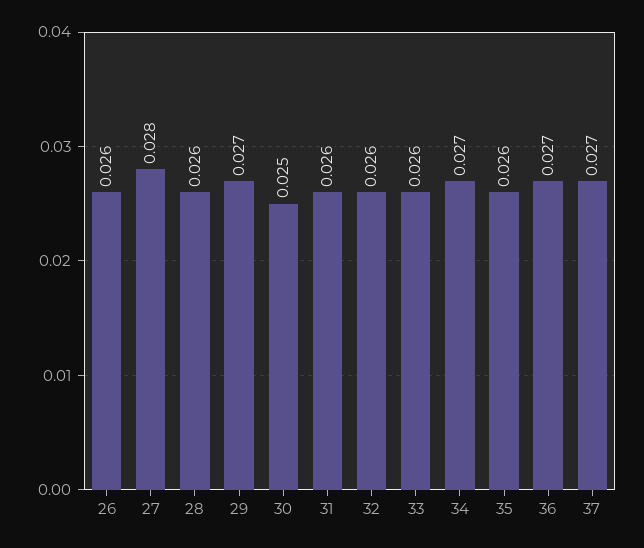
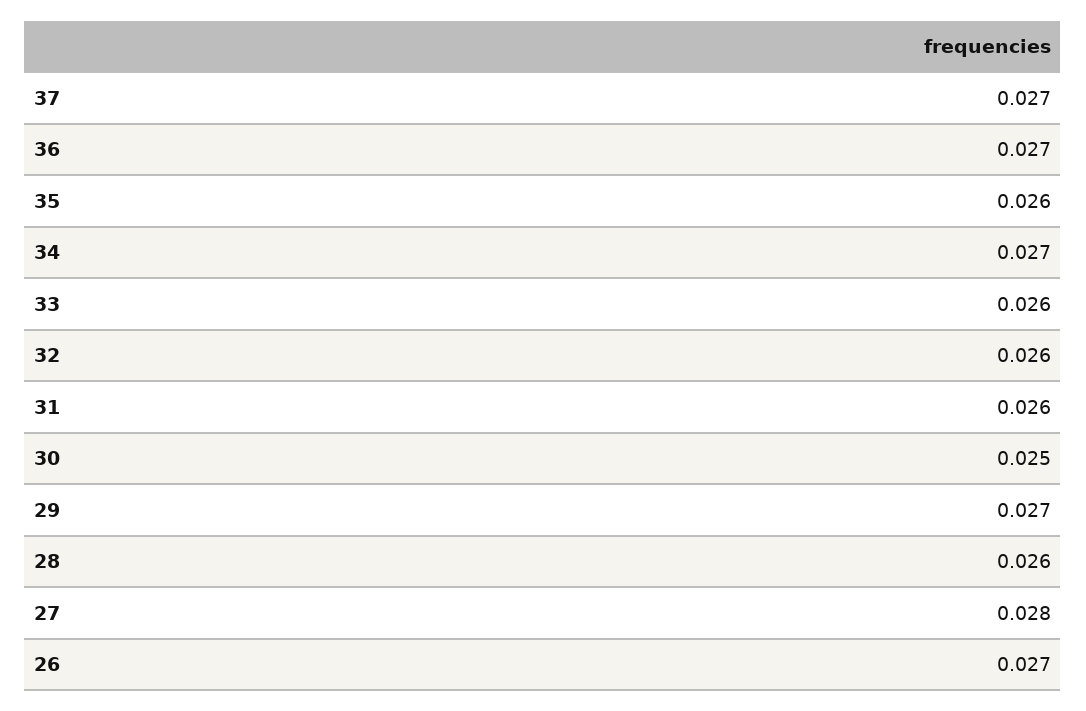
26: 0.026 -> 0.027

